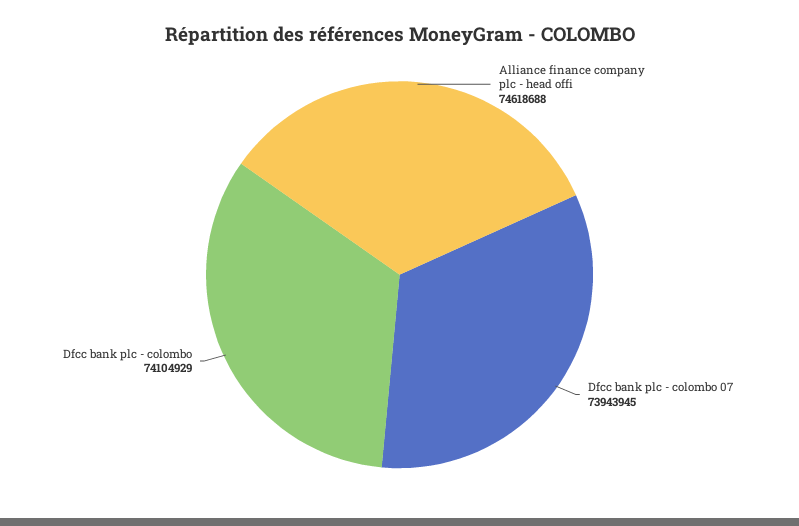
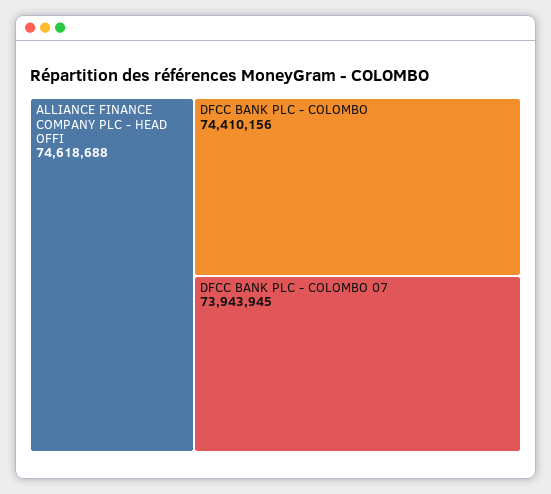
Dfcc bank plc - colombo: 74104929 -> 74410156

